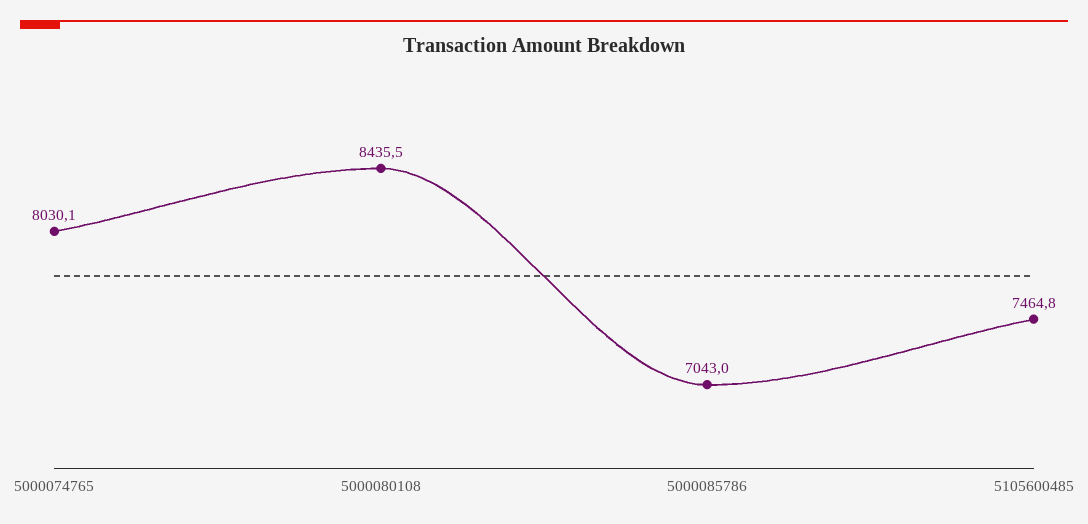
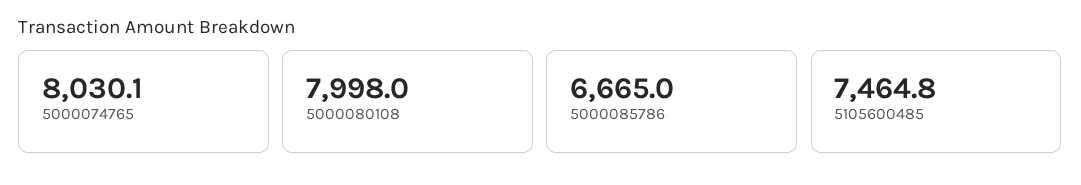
5000080108: 8435.5 -> 7998
5000085786: 7043 -> 6665

